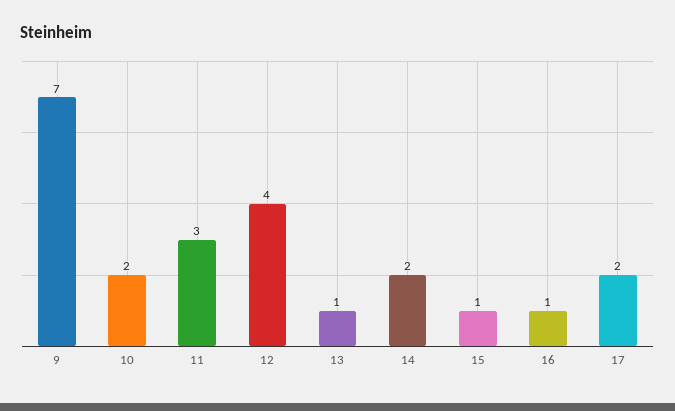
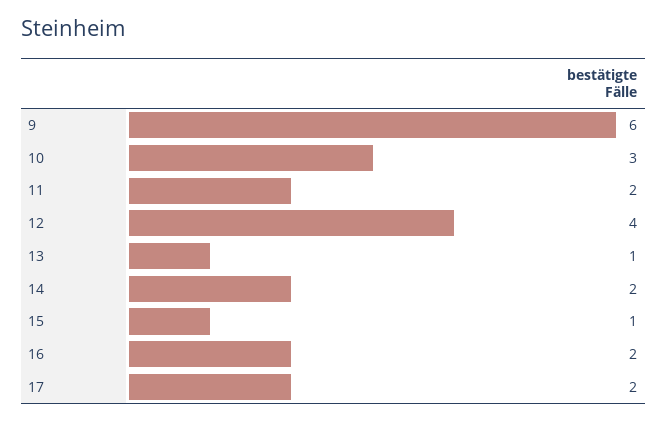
9: 7 -> 6
10: 2 -> 3
11: 3 -> 2
16: 1 -> 2

